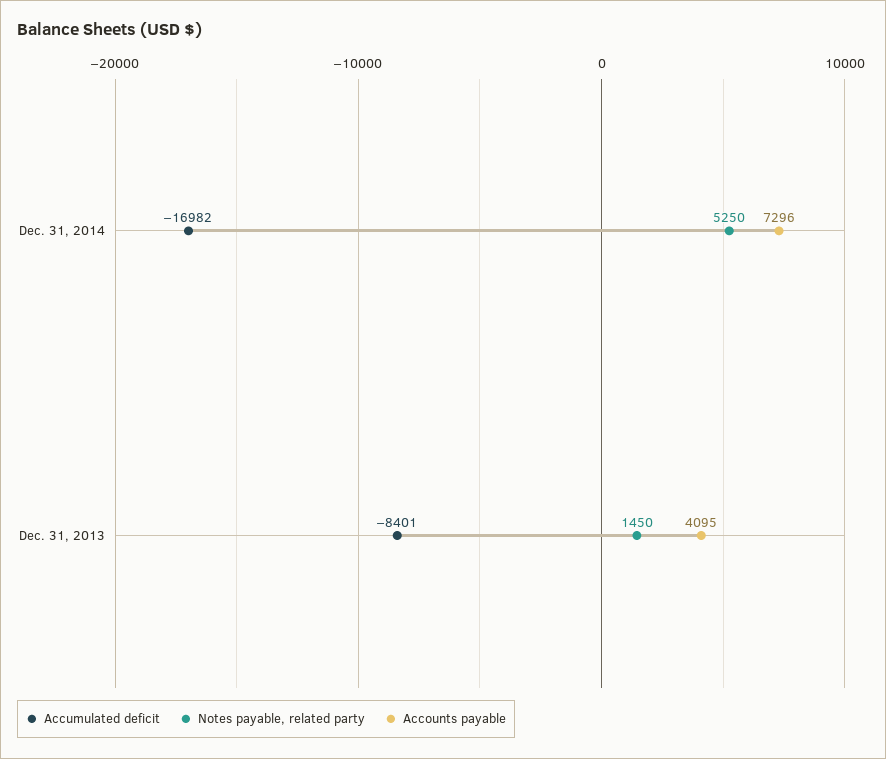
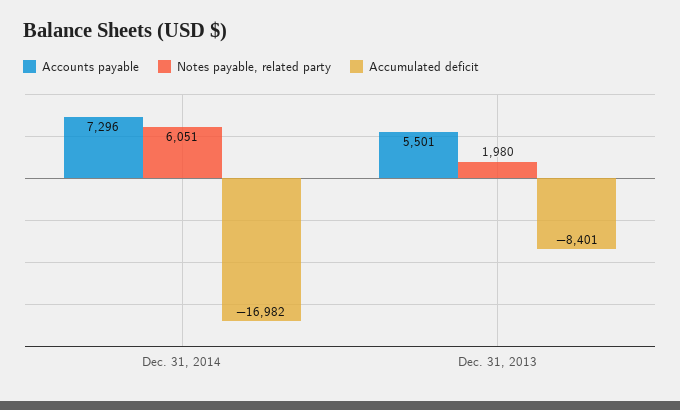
Notes payable, related party, Dec. 31, 2014: 5250 -> 6051
Notes payable, related party, Dec. 31, 2013: 1450 -> 1980
Accounts payable, Dec. 31, 2013: 4095 -> 5501

